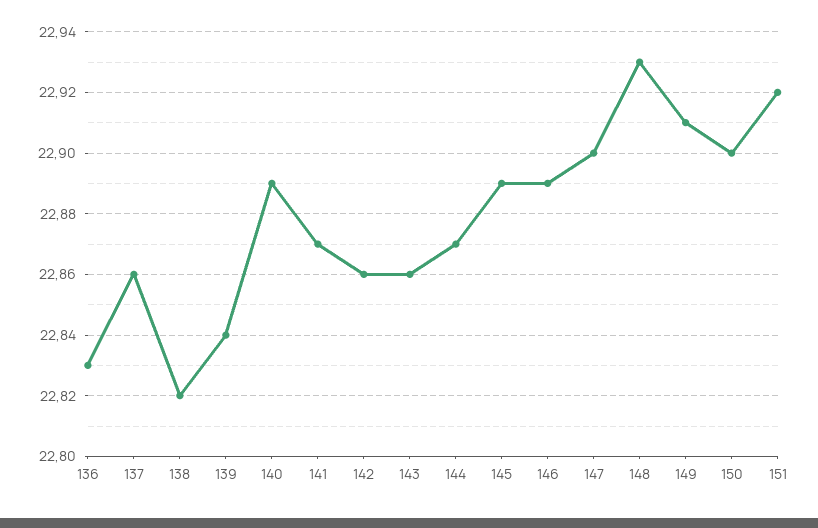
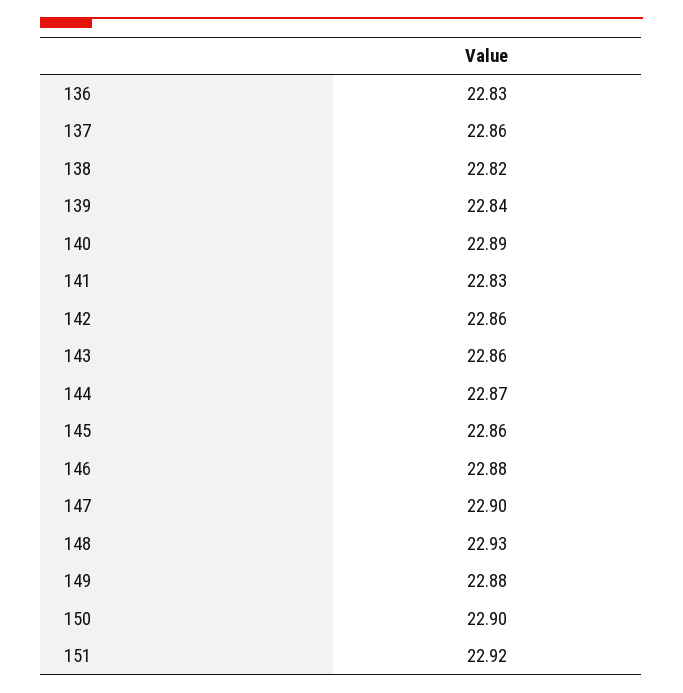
141: 22.87 -> 22.83
145: 22.89 -> 22.86
146: 22.89 -> 22.88
149: 22.91 -> 22.88

